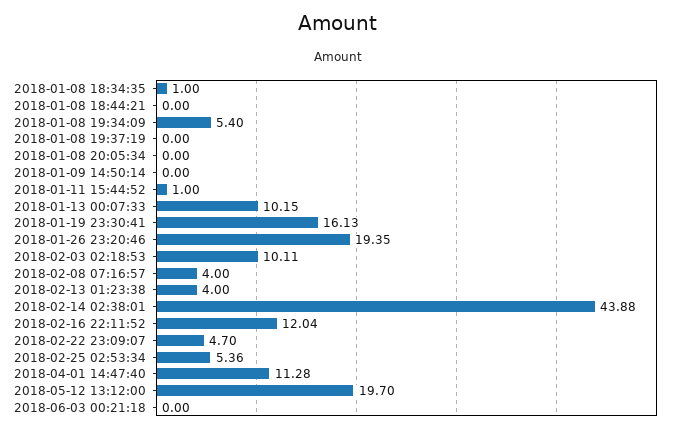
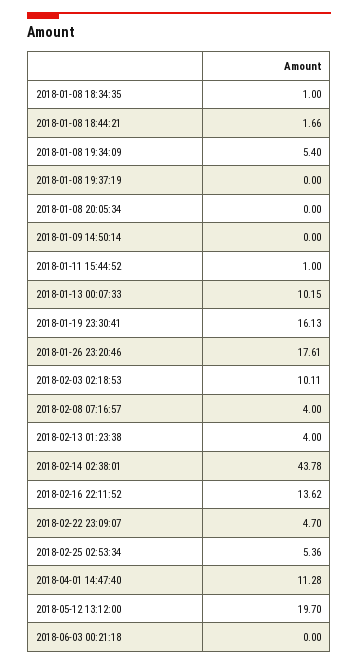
2018-01-08 18:44:21: 0 -> 1.66
2018-01-26 23:20:46: 19.35 -> 17.61
2018-02-14 02:38:01: 43.88 -> 43.78
2018-02-16 22:11:52: 12.04 -> 13.62

